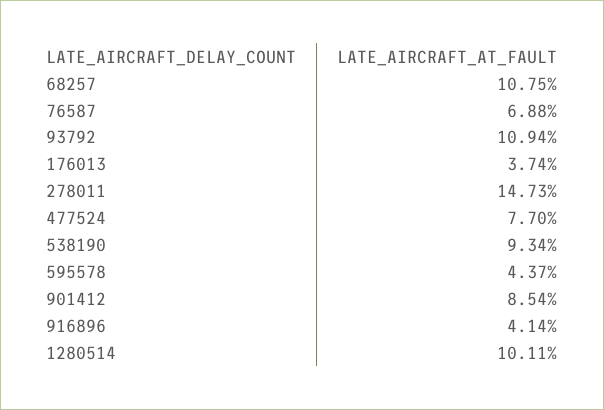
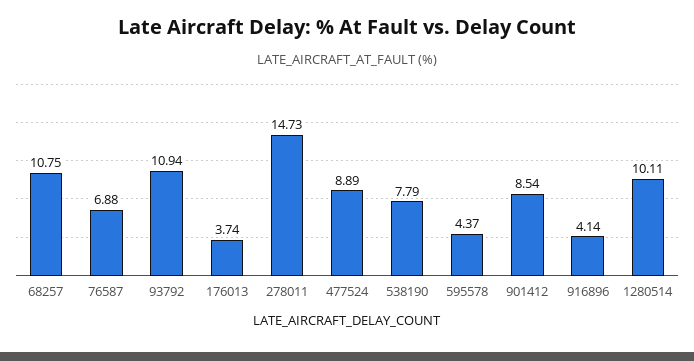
477524: 7.7 -> 8.89
538190: 9.34 -> 7.79

